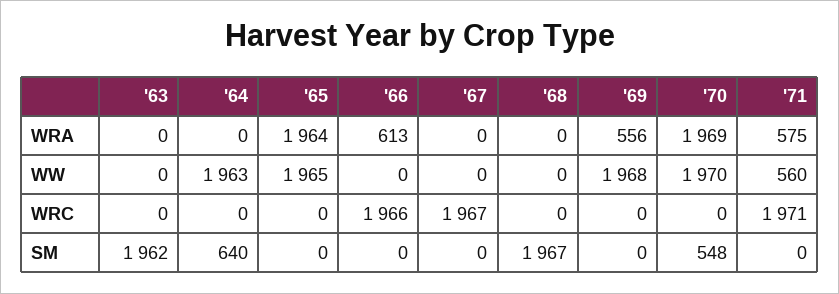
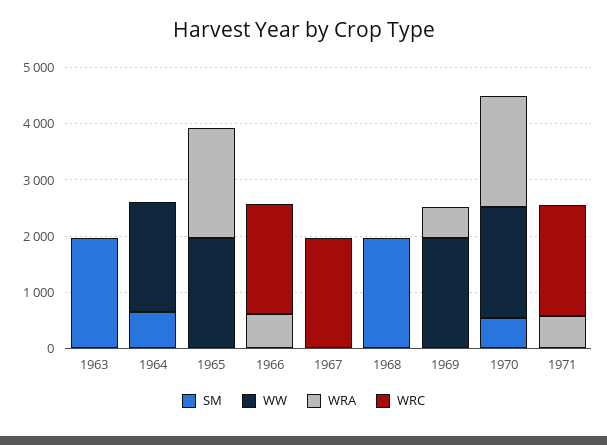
WW, '71: 560 -> 0

